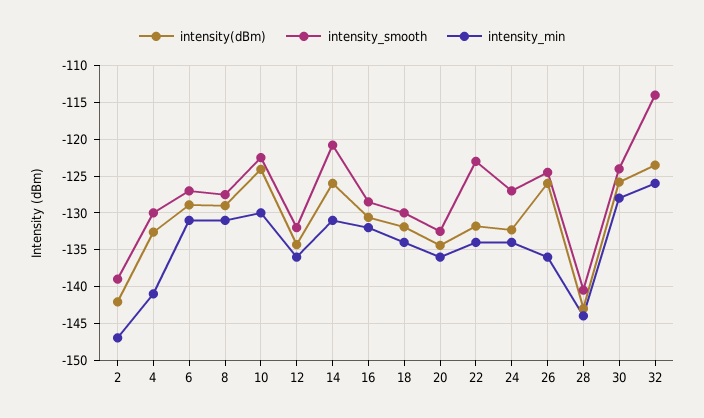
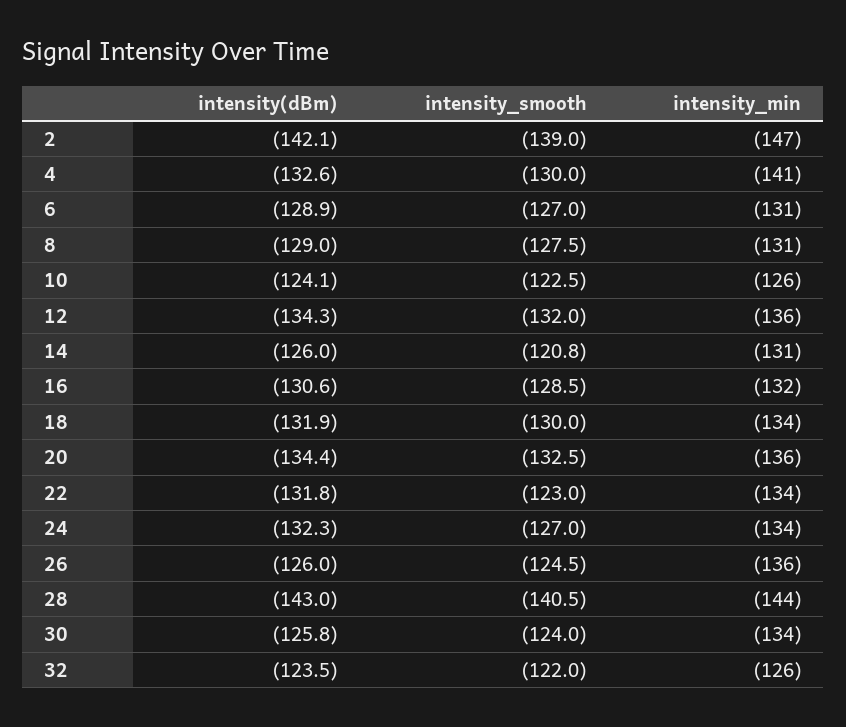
intensity_min, 10: -130 -> -126
intensity_min, 30: -128 -> -134
intensity_smooth, 32: -114 -> -122

